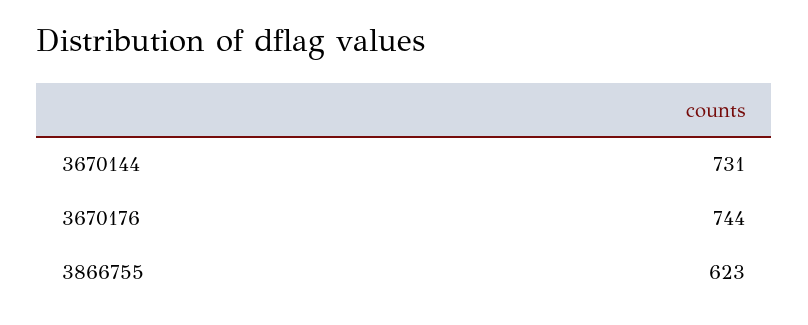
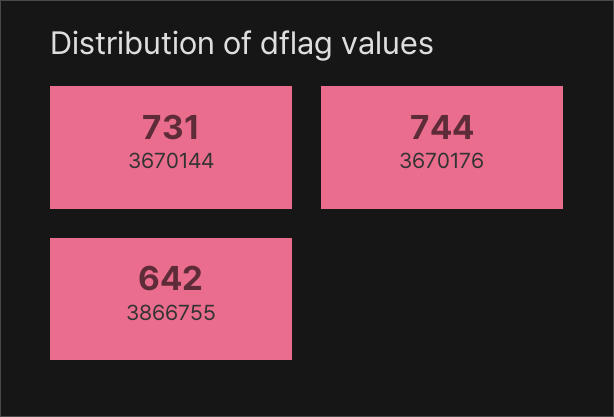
3866755: 623 -> 642

